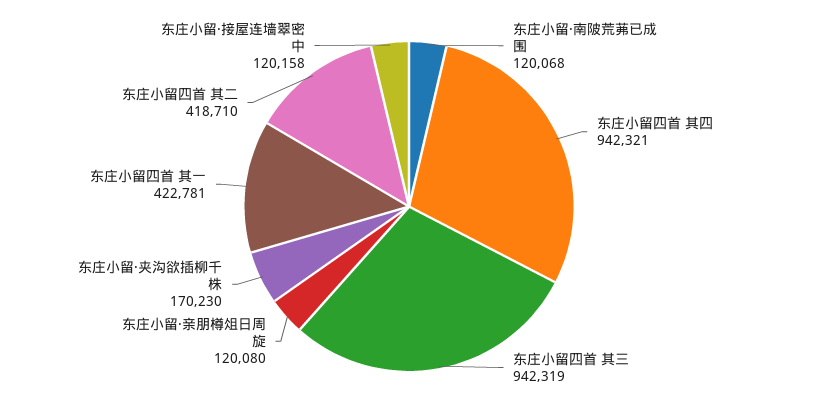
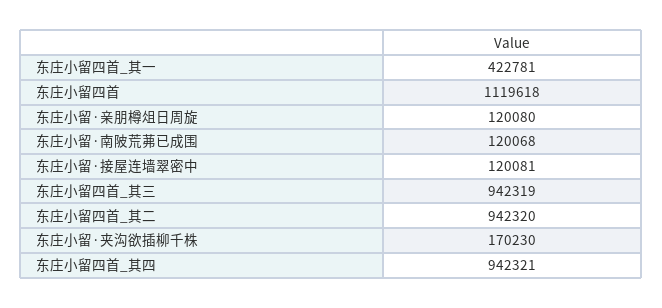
东庄小留四首 其二: 418710 -> 942320
东庄小留·接屋连墙翠密中: 120158 -> 120081
东庄小留四首: none -> 1119618

